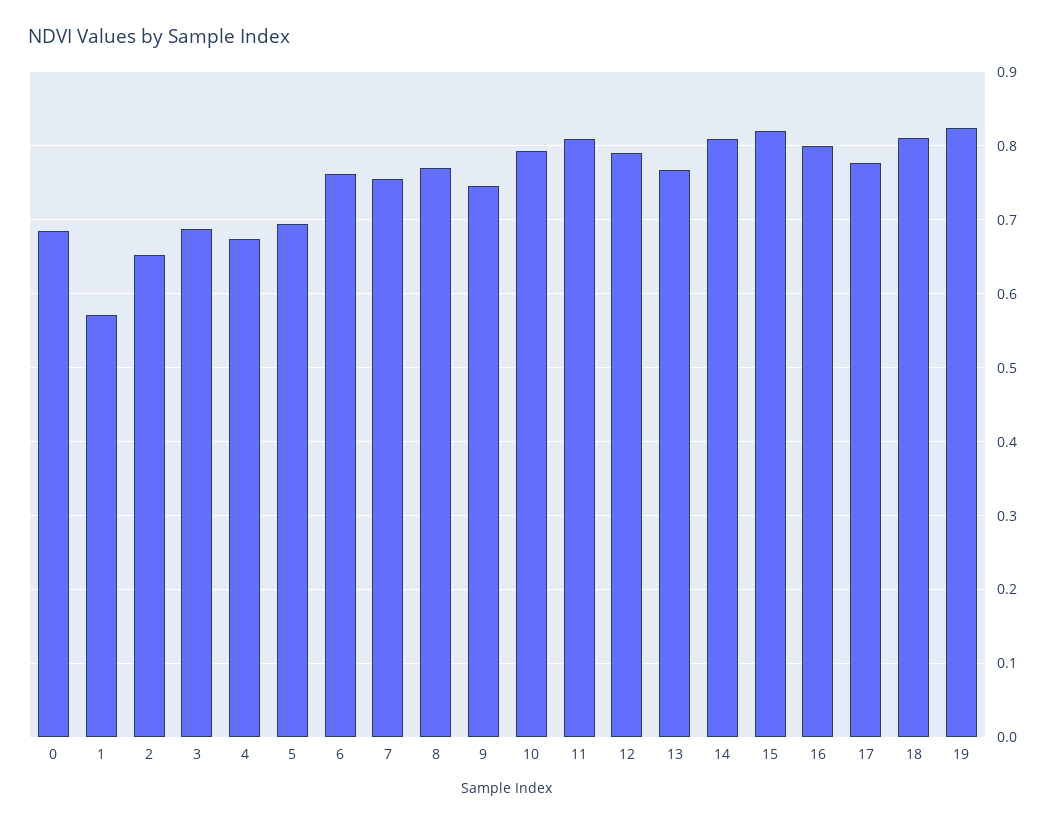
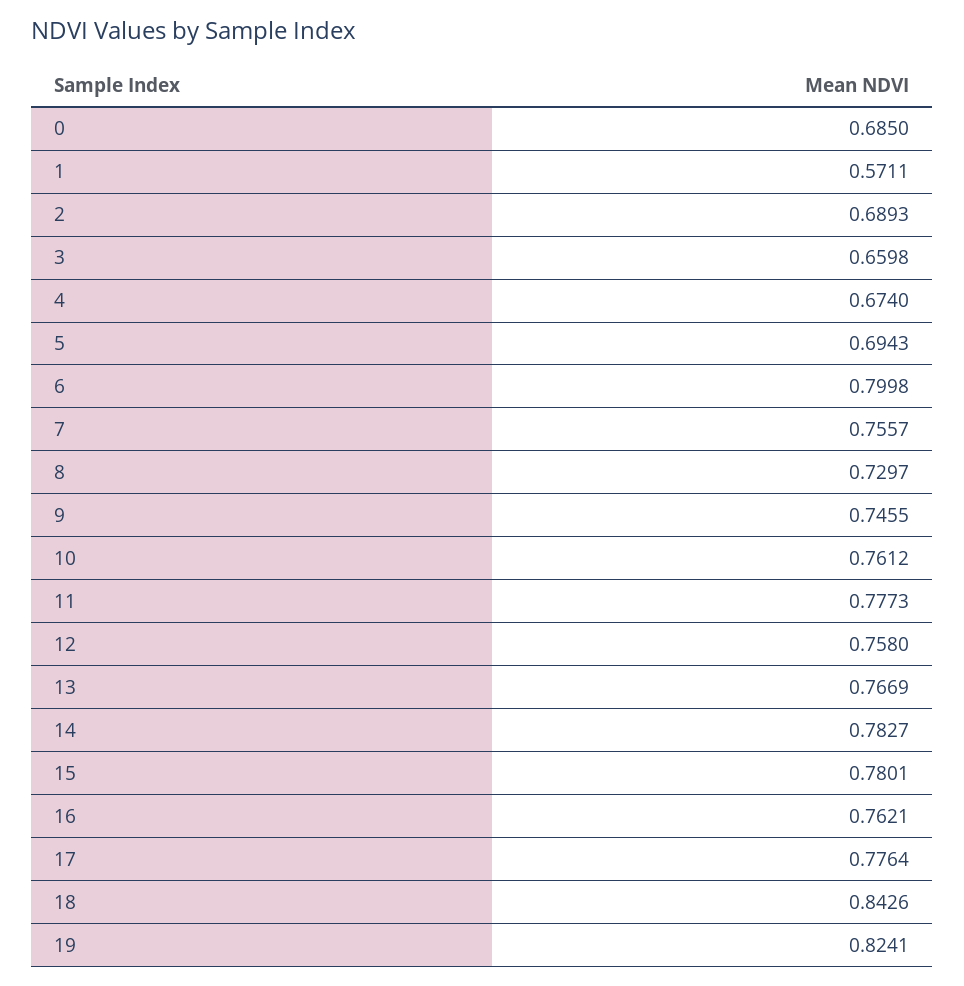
2: 0.65 -> 0.6893
3: 0.69 -> 0.6598
6: 0.76 -> 0.7998
8: 0.77 -> 0.7297
10: 0.79 -> 0.7612
11: 0.81 -> 0.7773
12: 0.79 -> 0.758
14: 0.81 -> 0.7827
15: 0.82 -> 0.7801
16: 0.8 -> 0.7621
18: 0.81 -> 0.8426

